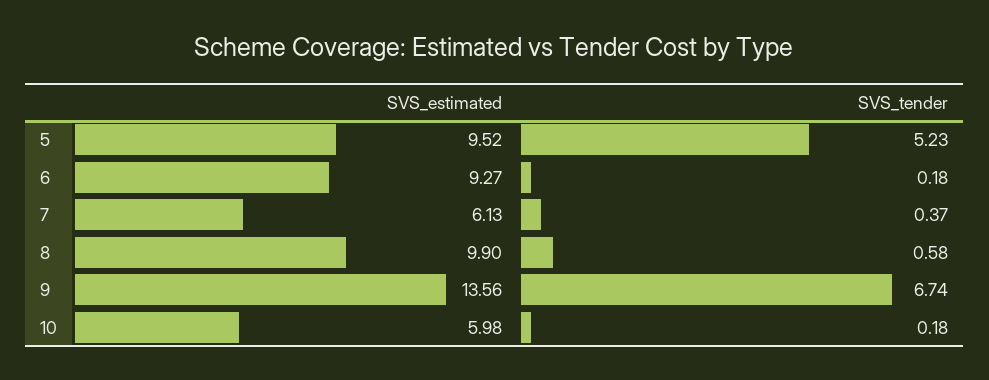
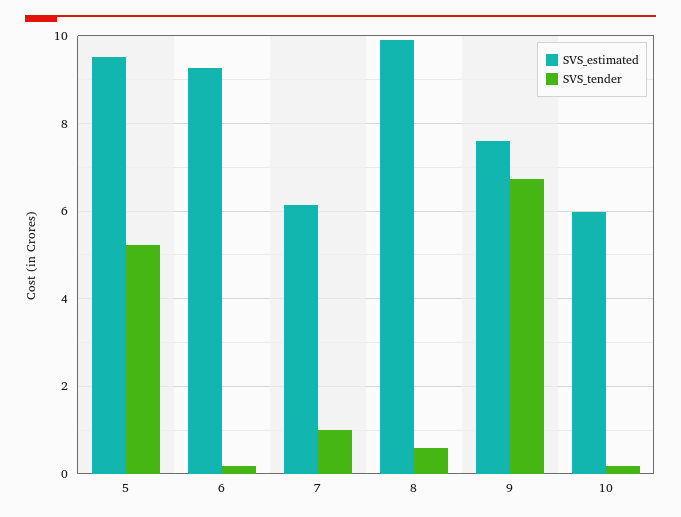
SVS_tender, 7: 0.37 -> 1
SVS_estimated, 9: 13.56 -> 7.6

